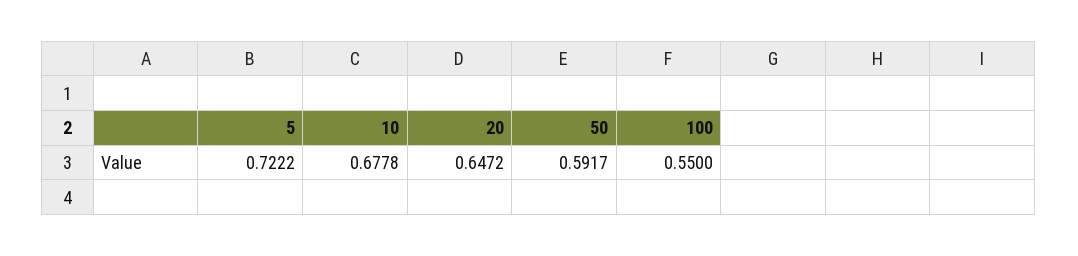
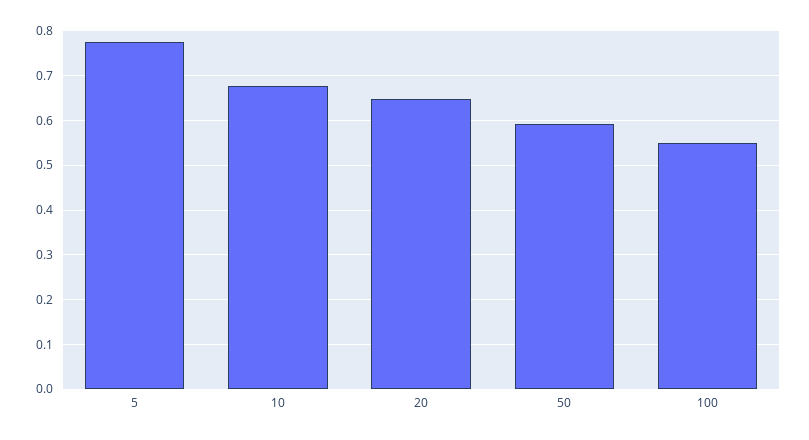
5: 0.7222 -> 0.78

